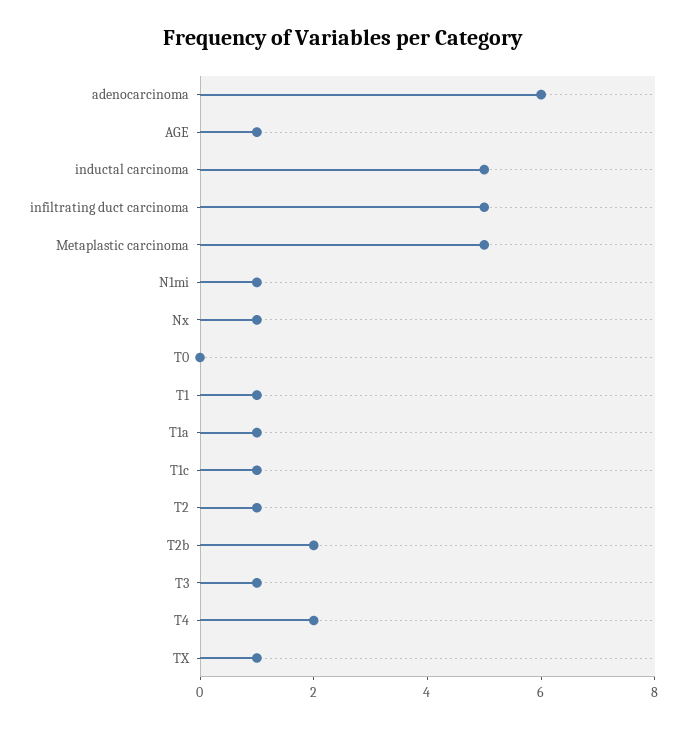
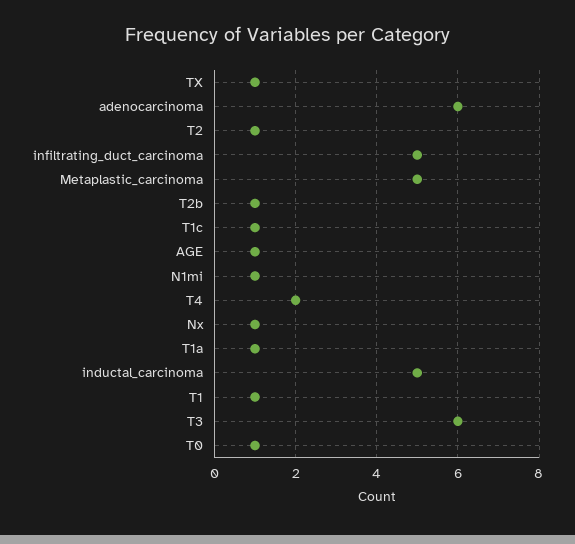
T0: 0 -> 1
T2b: 2 -> 1
T3: 1 -> 6

